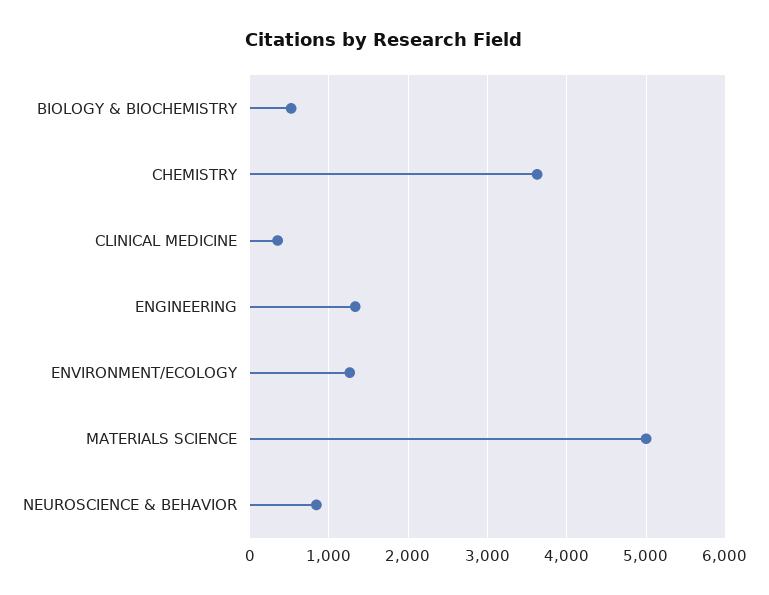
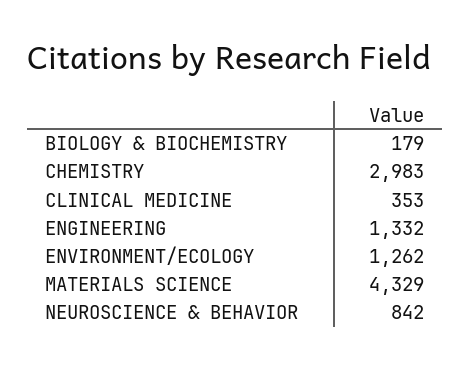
BIOLOGY & BIOCHEMISTRY: 500 -> 179
CHEMISTRY: 3600 -> 2983
MATERIALS SCIENCE: 5000 -> 4329

